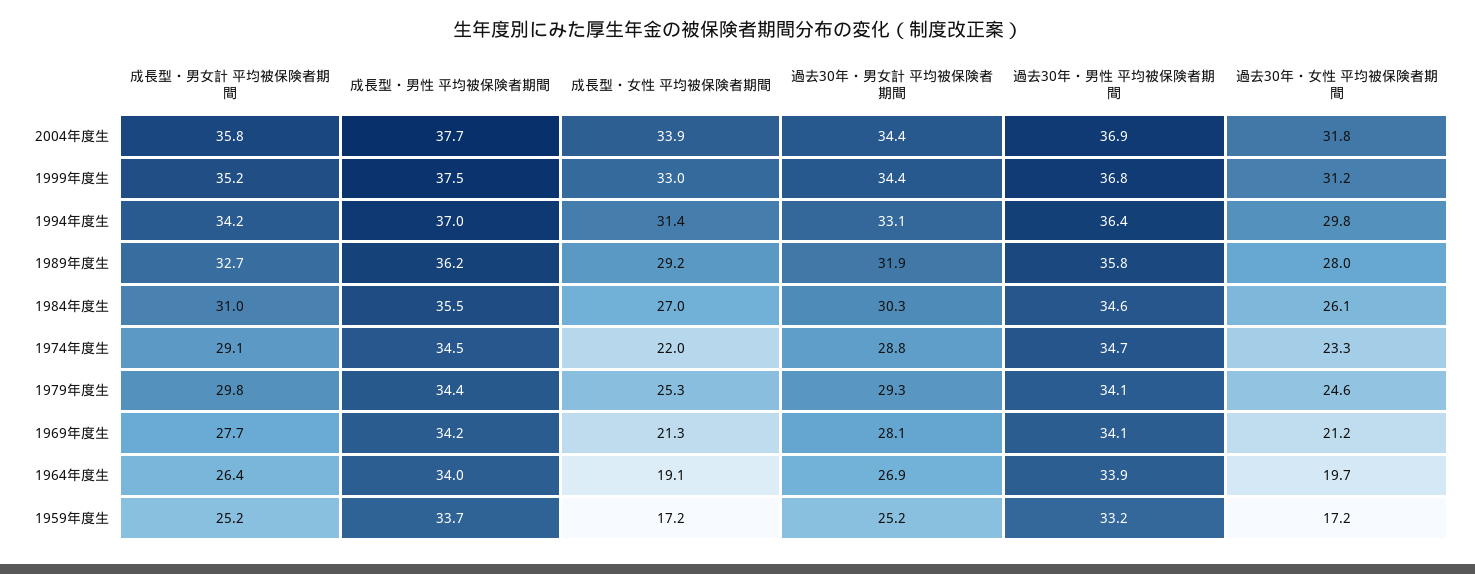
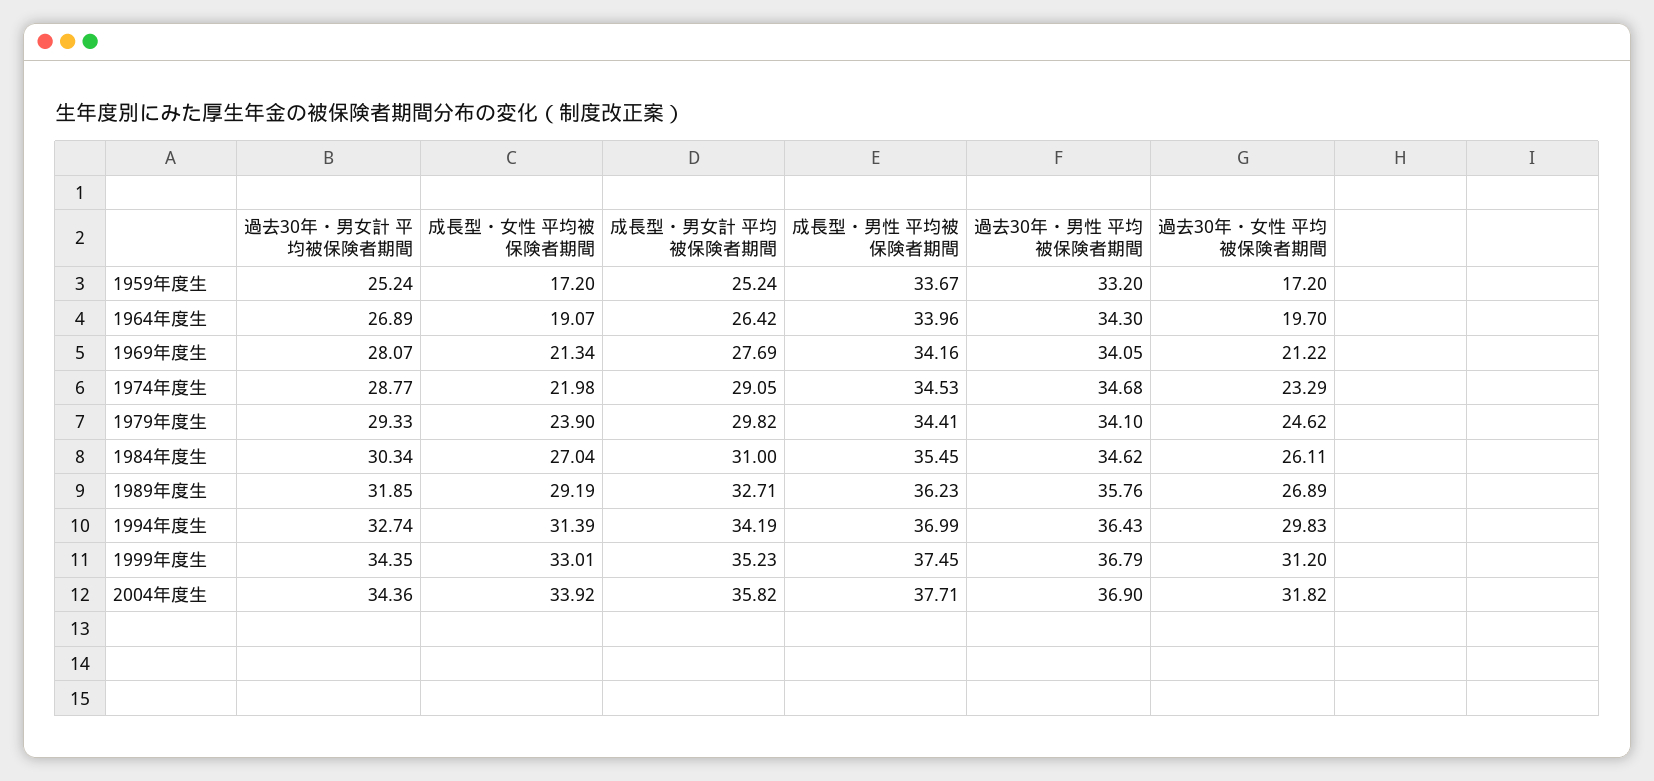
過去30年・男女計 平均被保険者期間, 1994年度生: 33.1 -> 32.74
過去30年・女性 平均被保険者期間, 1989年度生: 28 -> 26.89
成長型・女性 平均被保険者期間, 1979年度生: 25.3 -> 23.9
過去30年・男性 平均被保険者期間, 1964年度生: 33.9 -> 34.3

